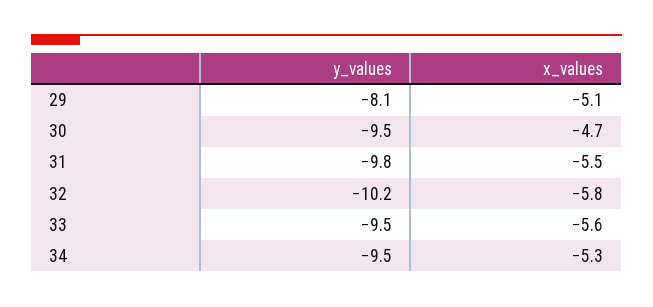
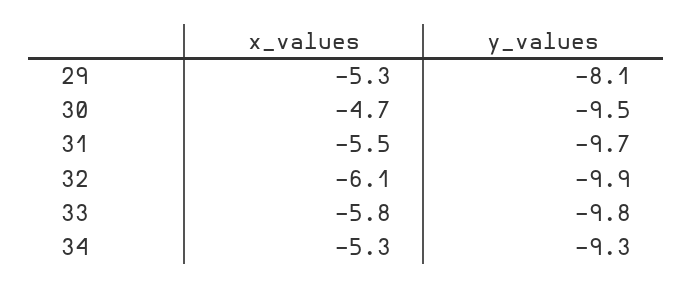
x_values, 29: -5.1 -> -5.3
y_values, 31: -9.8 -> -9.7
y_values, 32: -10.2 -> -9.9
x_values, 32: -5.8 -> -6.1
y_values, 33: -9.5 -> -9.8
x_values, 33: -5.6 -> -5.8
y_values, 34: -9.5 -> -9.3

